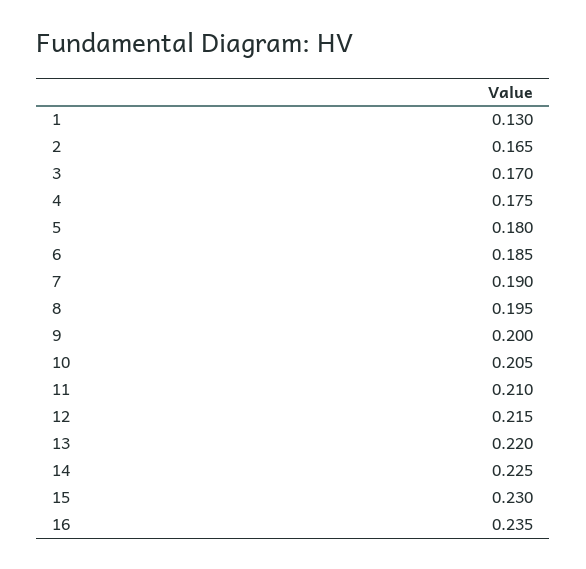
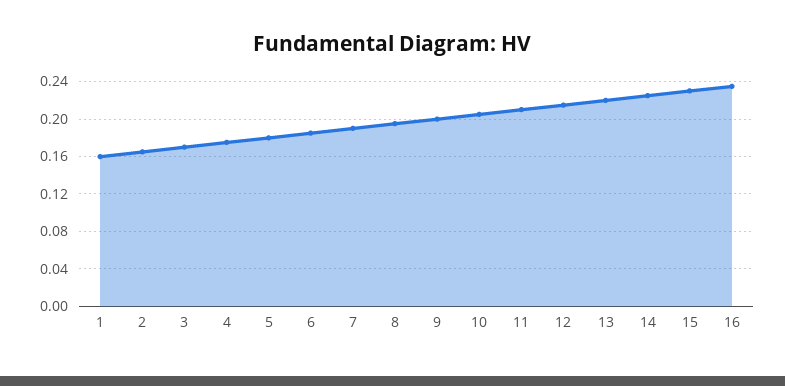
1: 0.13 -> 0.16

